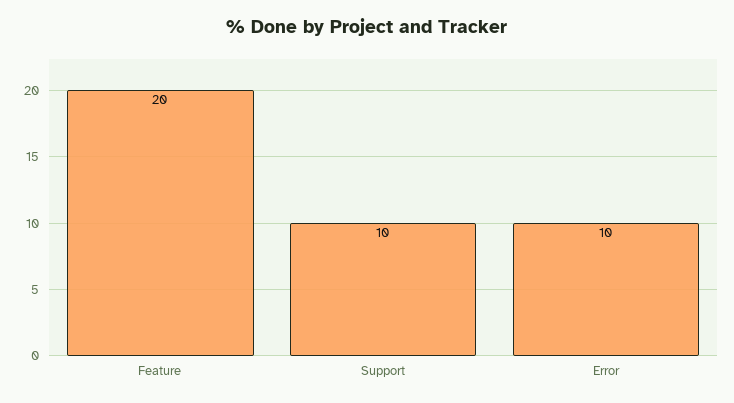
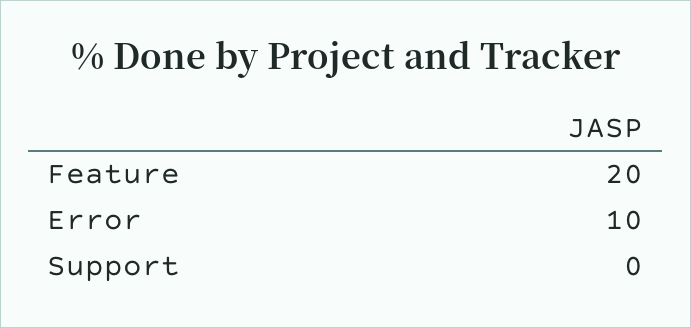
Support: 10 -> 0

